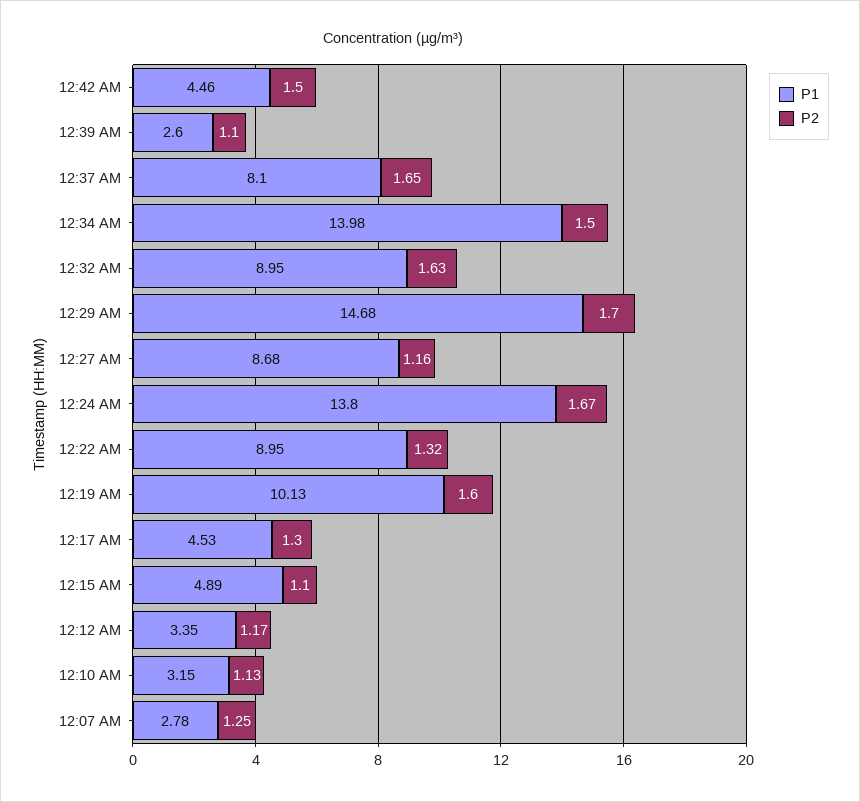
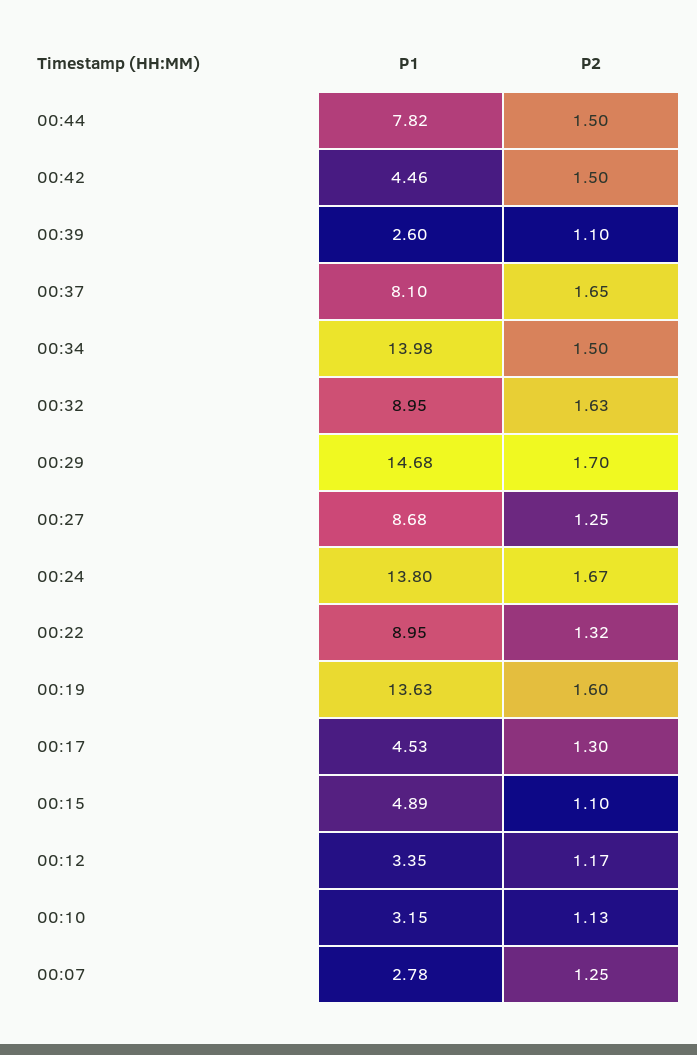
P2, 12:27 AM: 1.16 -> 1.25
P1, 12:19 AM: 10.13 -> 13.63
P1, 00:44: none -> 7.82
P2, 00:44: none -> 1.5

